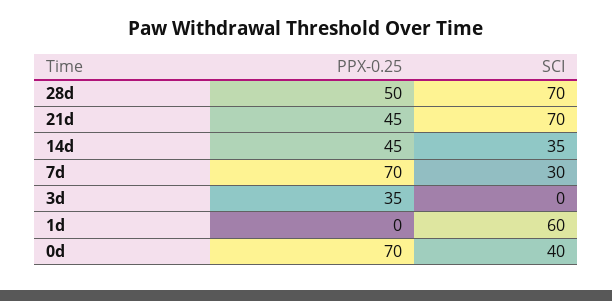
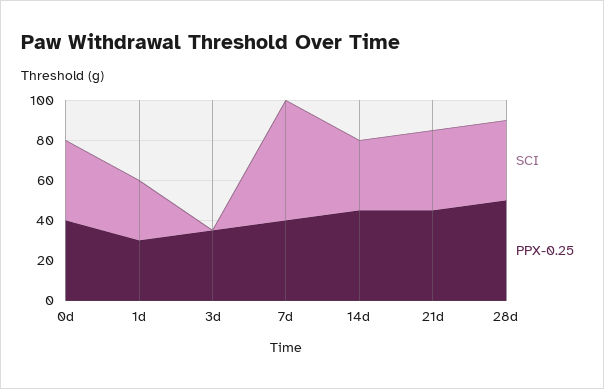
SCI, 28d: 70 -> 40
SCI, 21d: 70 -> 40
PPX-0.25, 7d: 70 -> 40
SCI, 7d: 30 -> 60
PPX-0.25, 1d: 0 -> 30
SCI, 1d: 60 -> 30
PPX-0.25, 0d: 70 -> 40

